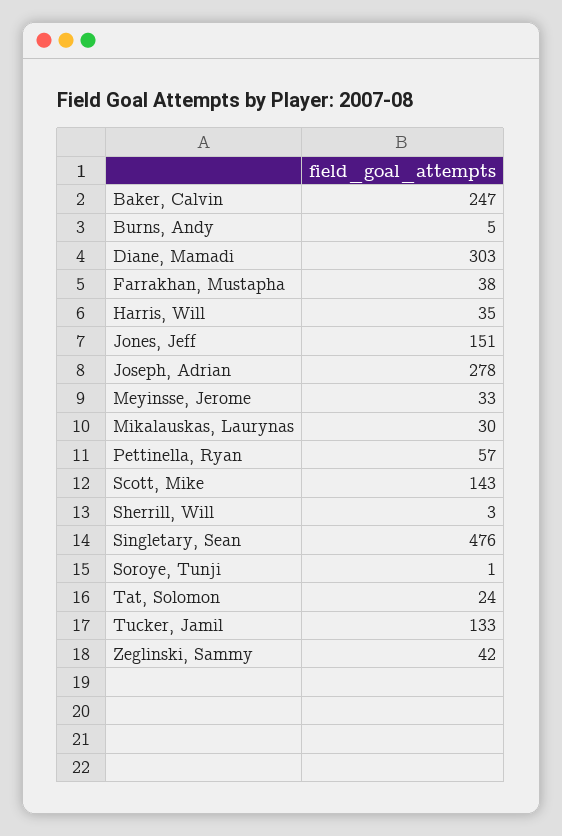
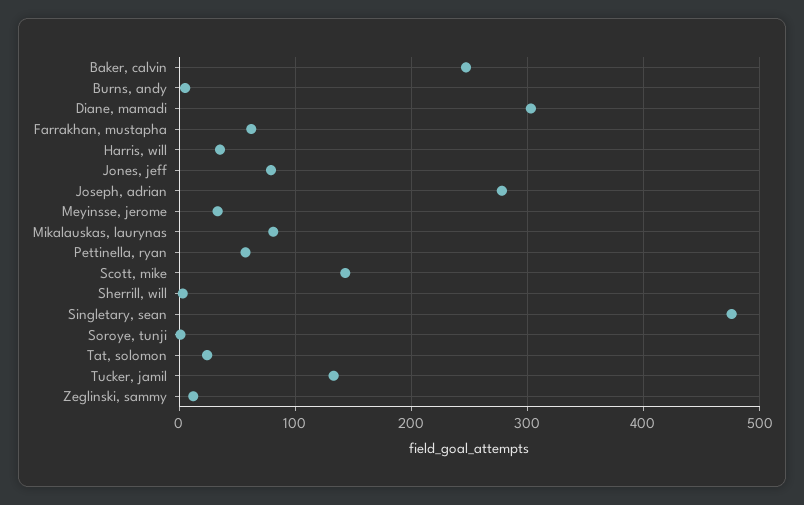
Farrakhan, Mustapha: 38 -> 60
Jones, Jeff: 151 -> 80
Mikalauskas, Laurynas: 30 -> 80
Zeglinski, Sammy: 42 -> 10

